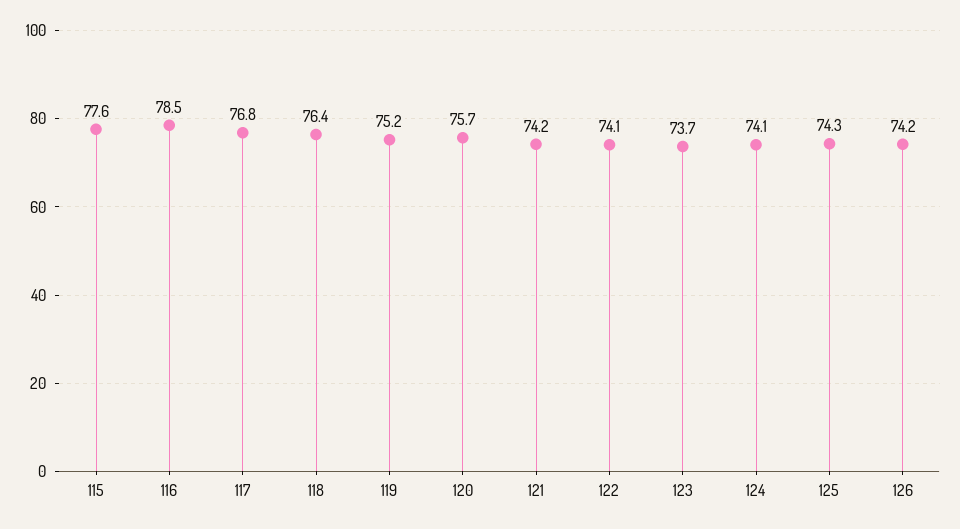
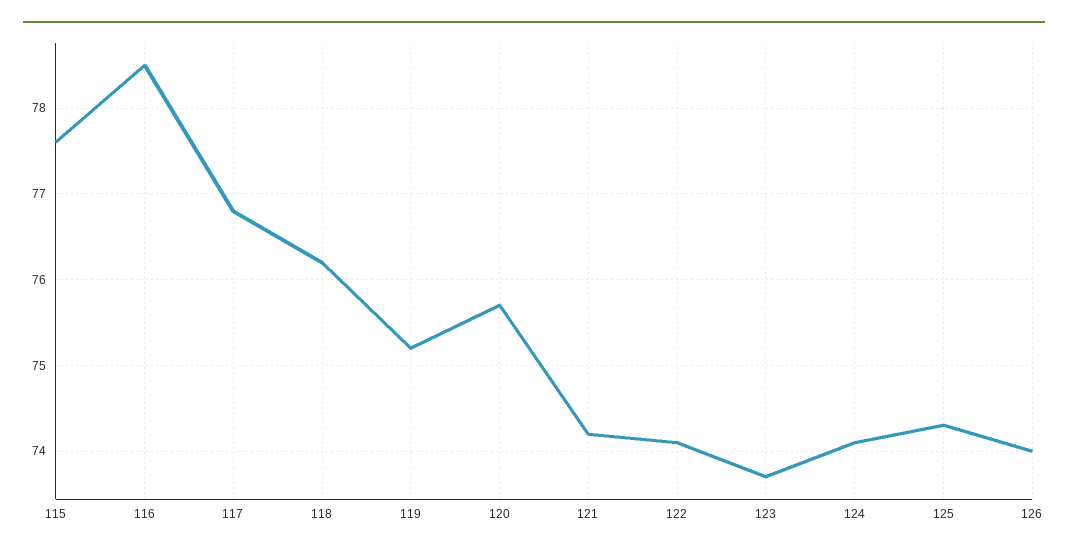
118: 76.4 -> 76.2
126: 74.2 -> 74

